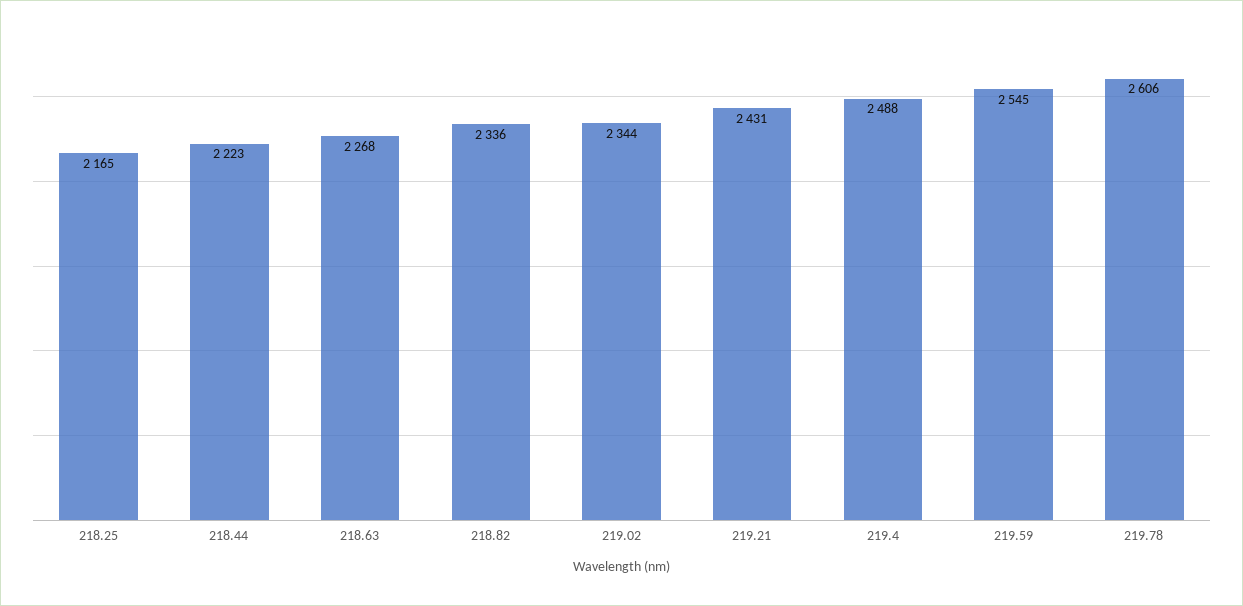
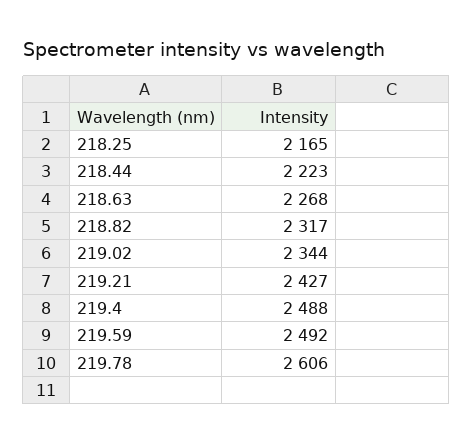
218.82: 2336 -> 2317
219.21: 2431 -> 2427
219.59: 2545 -> 2492

